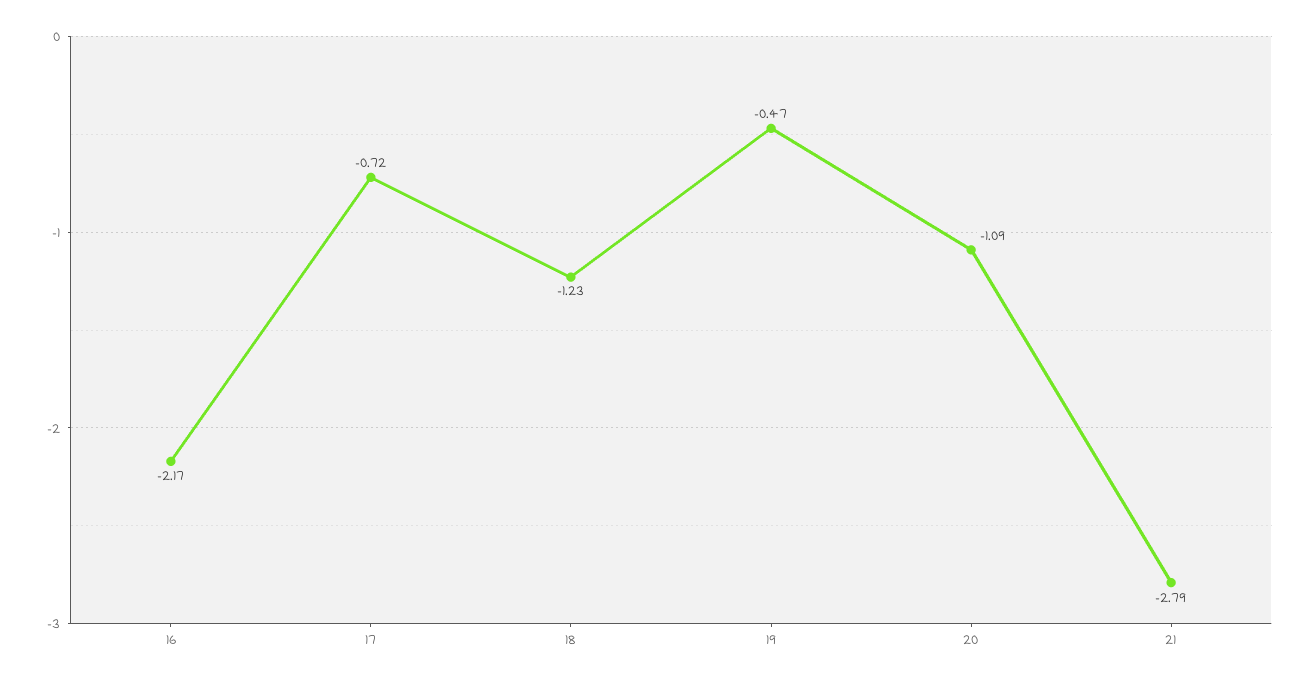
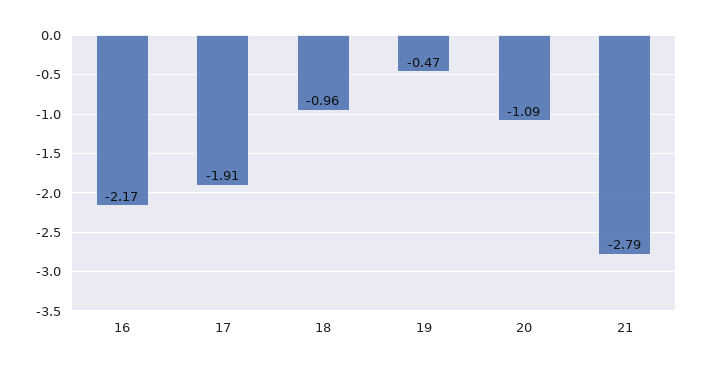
17: -0.72 -> -1.91
18: -1.23 -> -0.96

